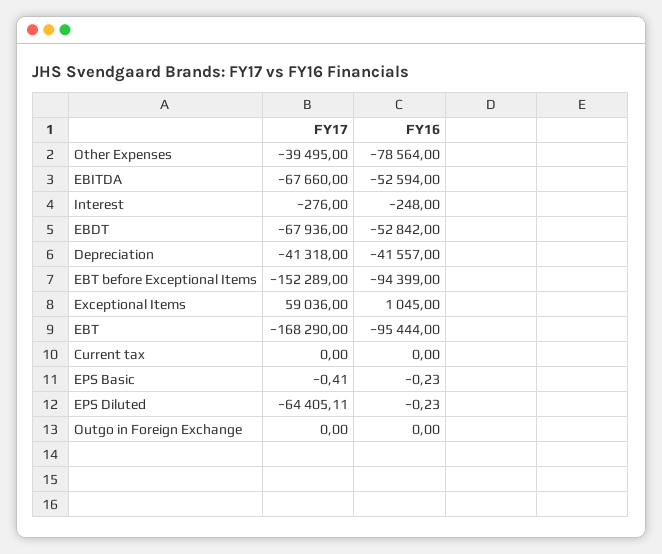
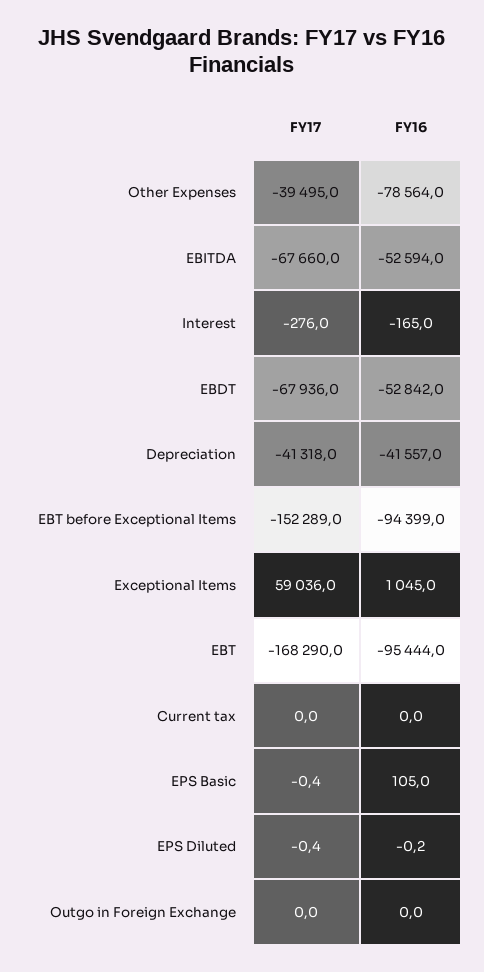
FY16, Interest: -248 -> -165
FY16, EPS Basic: -0.23 -> 105
FY17, EPS Diluted: -64405.11 -> -0.4

